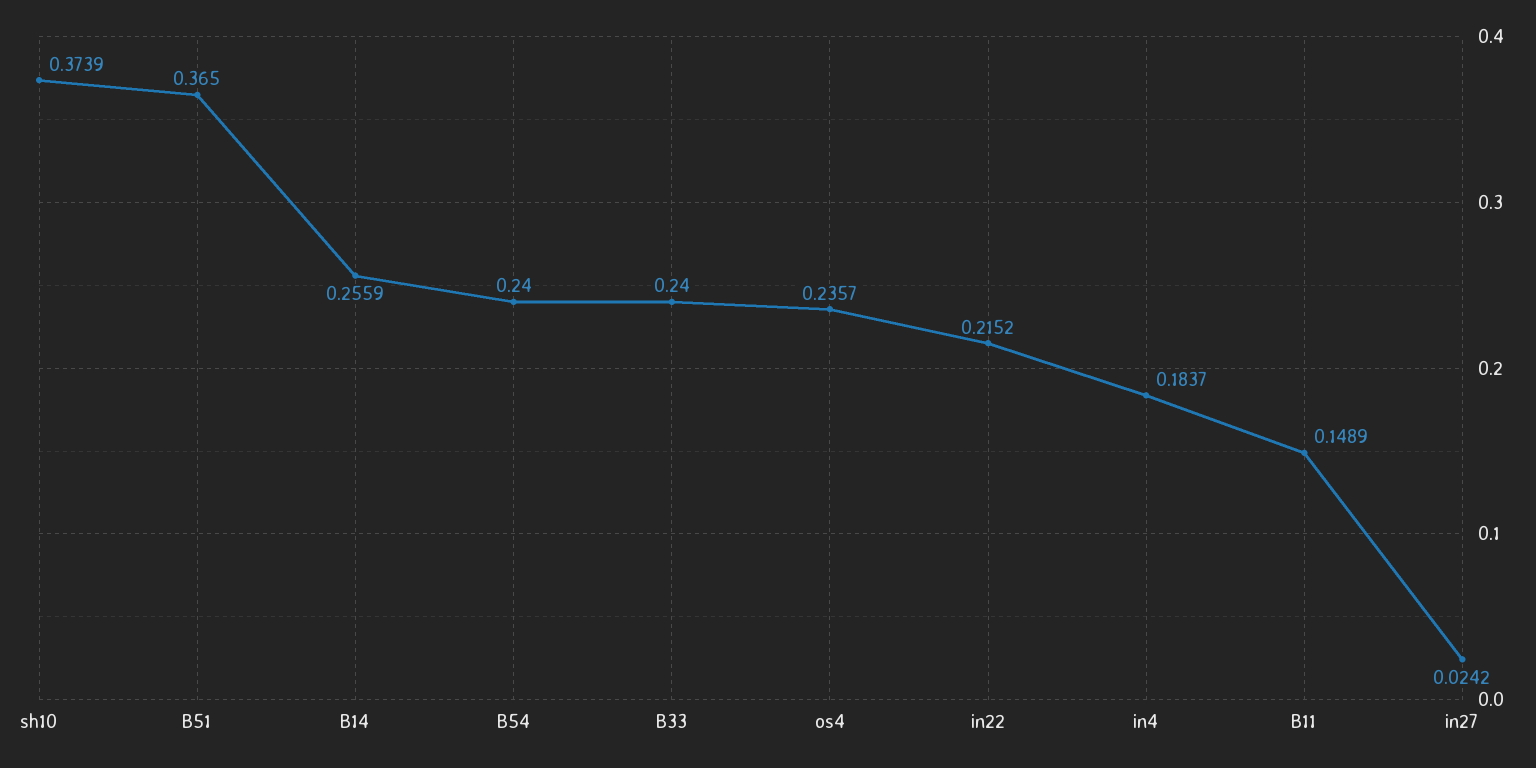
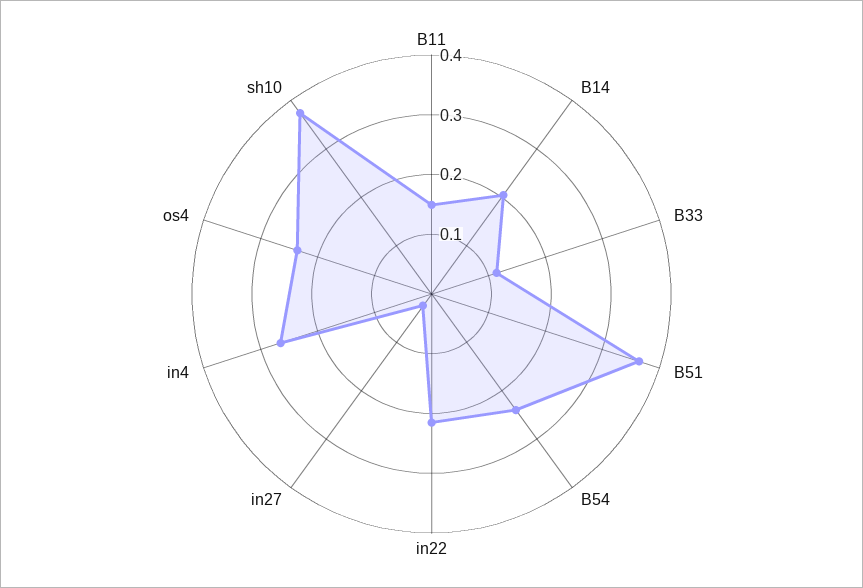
B14: 0.2559 -> 0.2
B33: 0.24 -> 0.12
in4: 0.1837 -> 0.26

